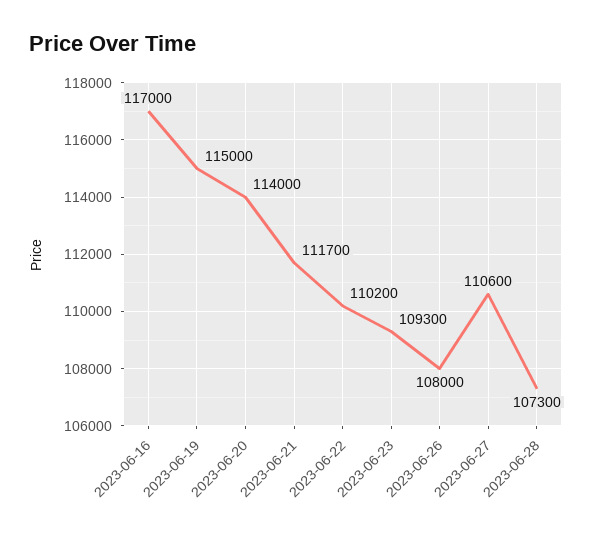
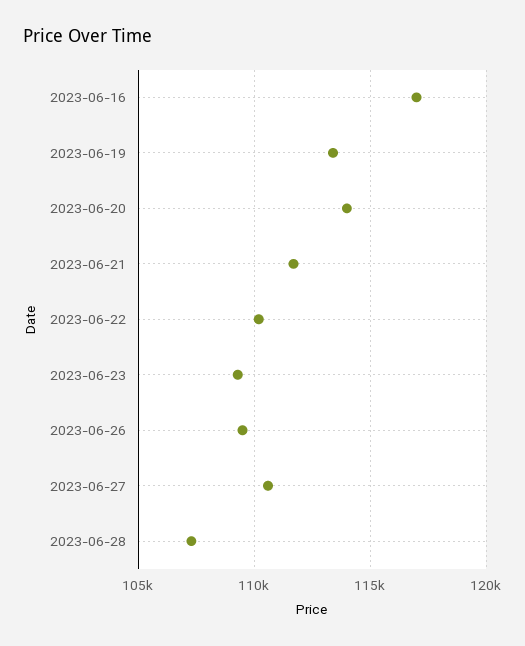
2023-06-19: 115000 -> 113500
2023-06-26: 108000 -> 109500

